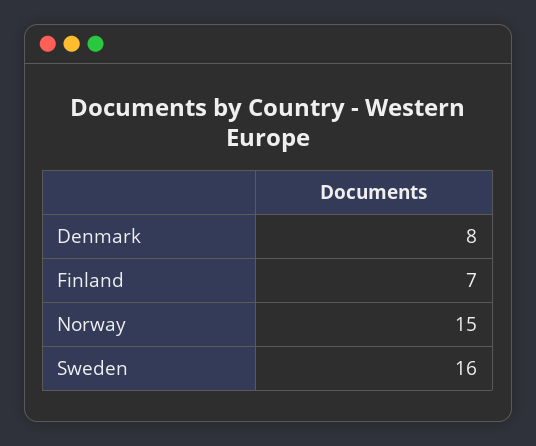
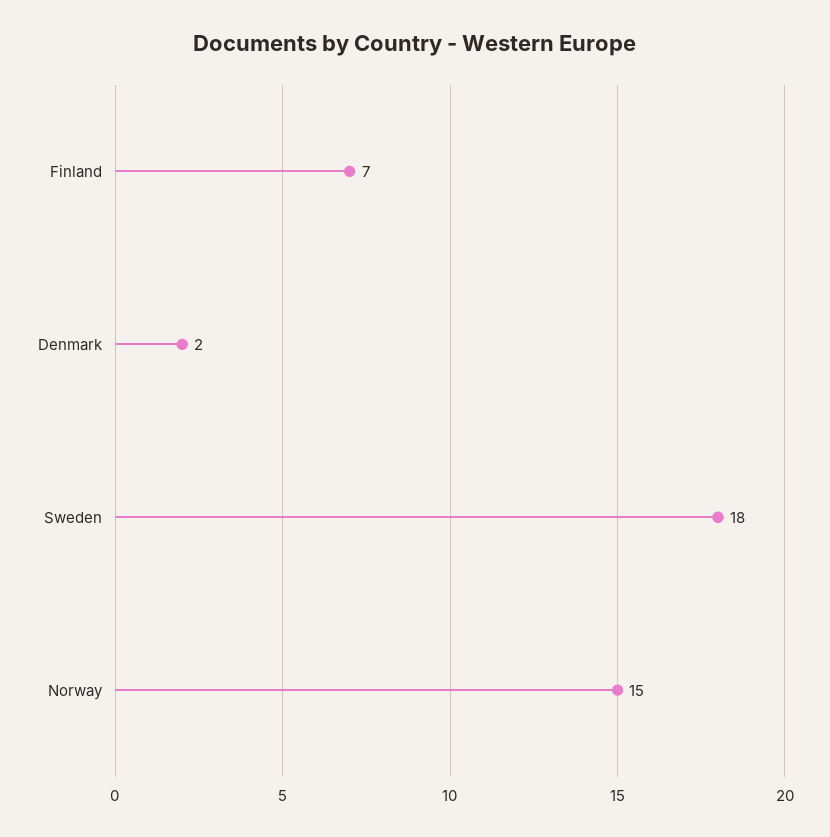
Denmark: 8 -> 2
Sweden: 16 -> 18

